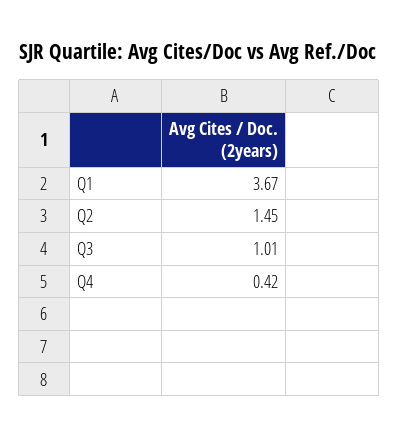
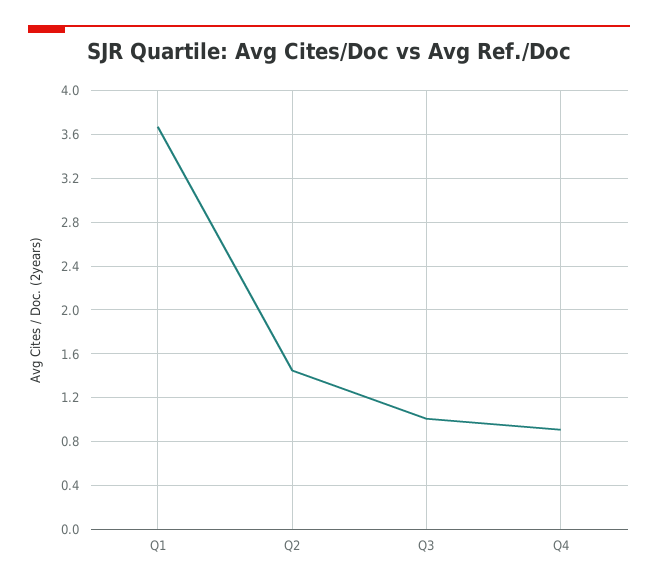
Q4: 0.42 -> 0.9

